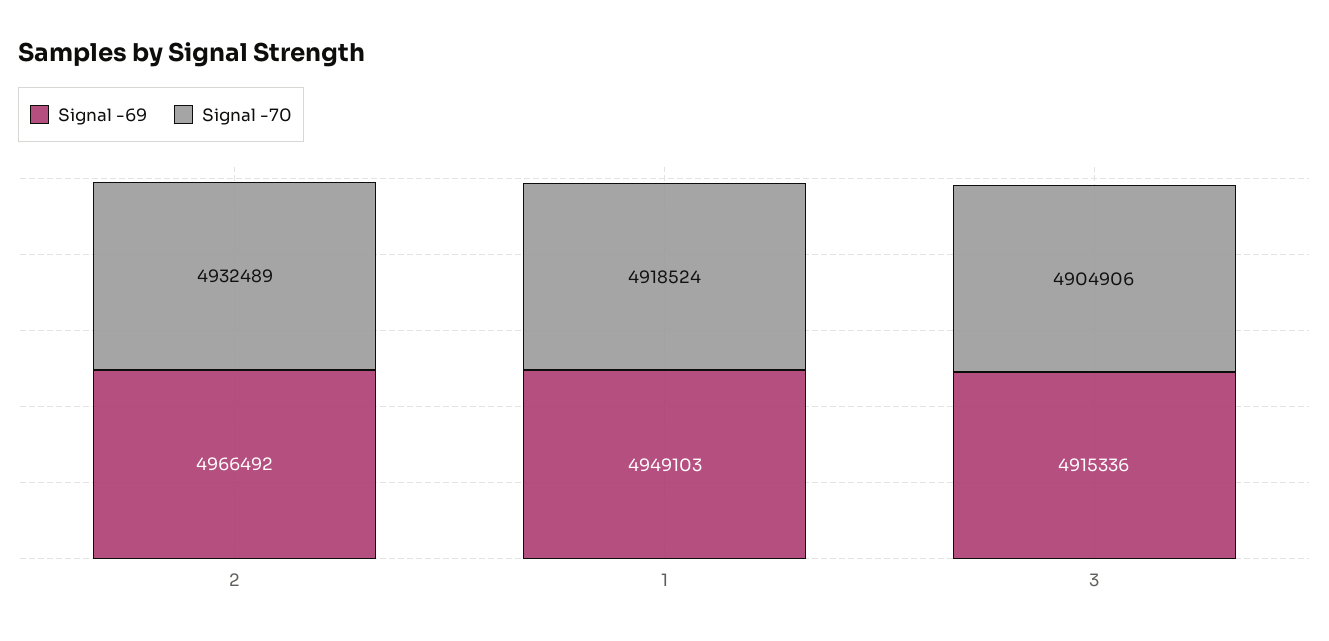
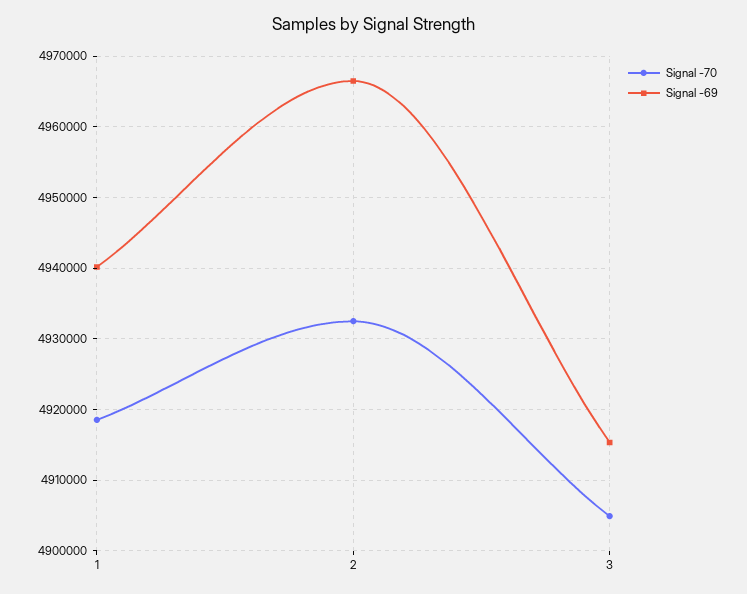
Signal -69, 1: 4949103 -> 4940000

